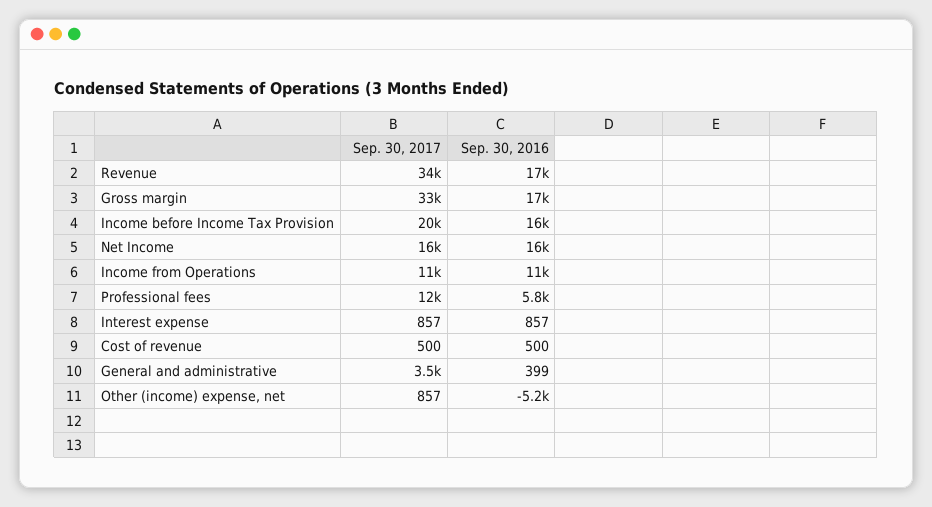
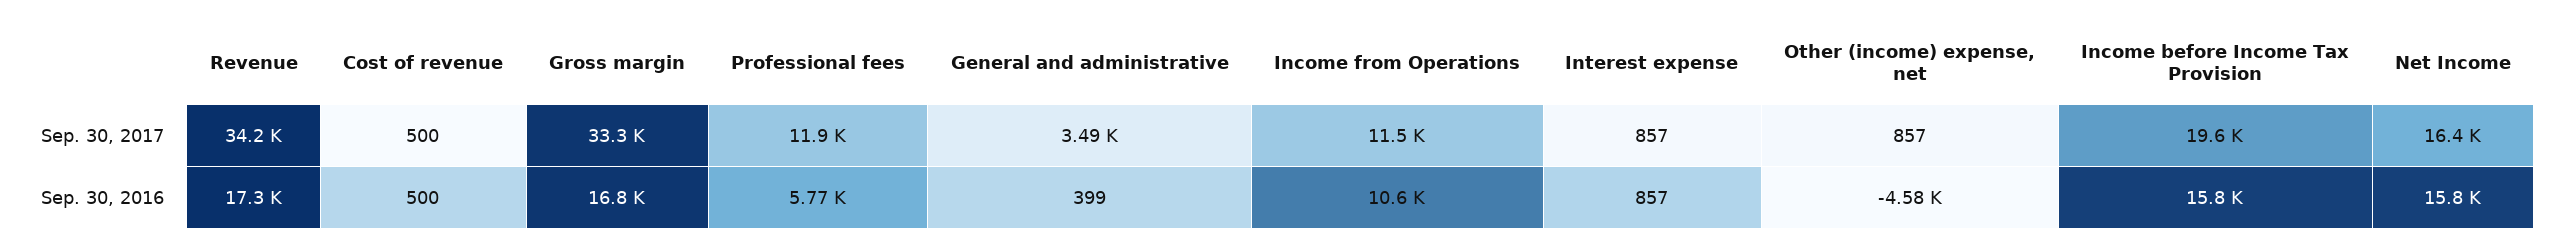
Sep. 30, 2016, Other (income) expense, net: -5200 -> -4580

